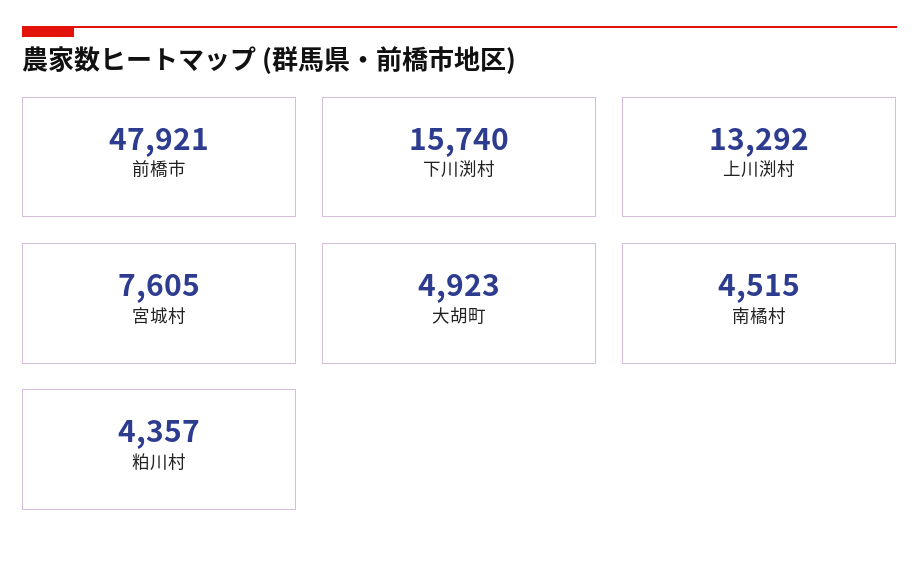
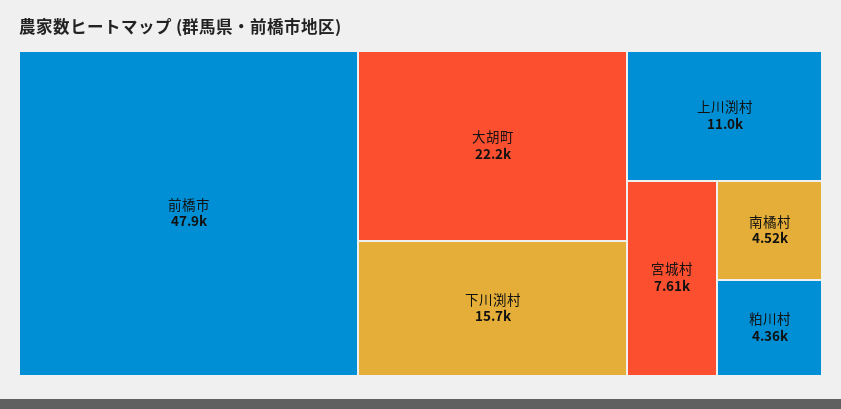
上川渕村: 13292 -> 11000
大胡町: 4923 -> 22200

